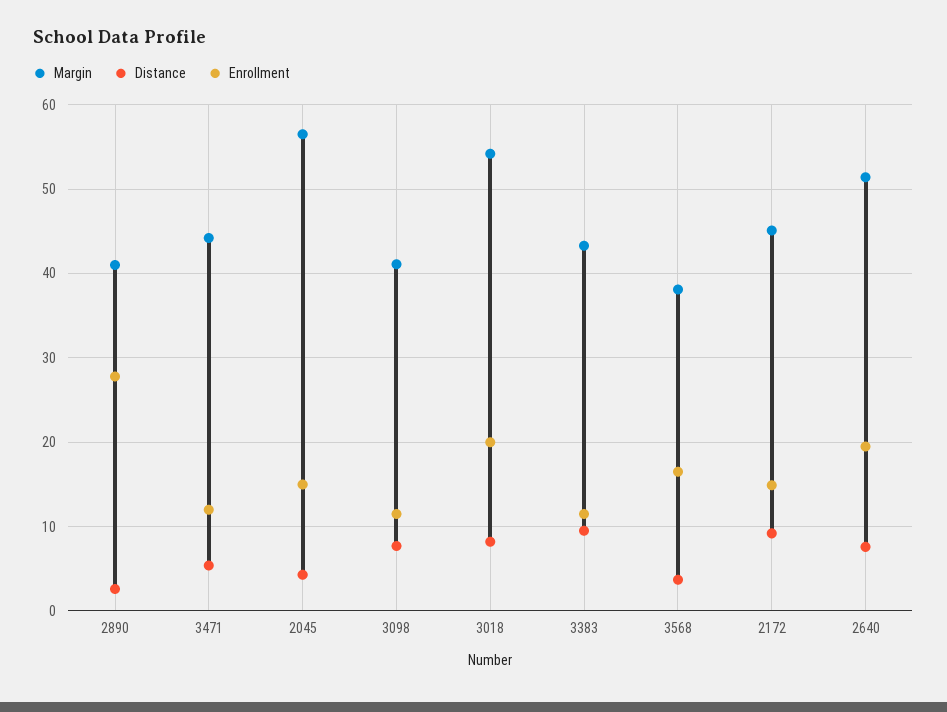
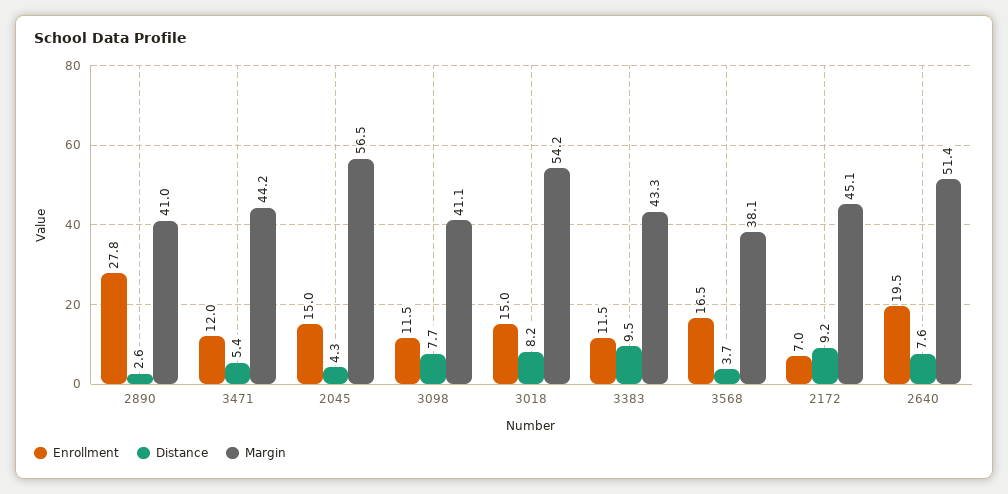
Enrollment, 3018: 20 -> 15
Enrollment, 2172: 15 -> 7

